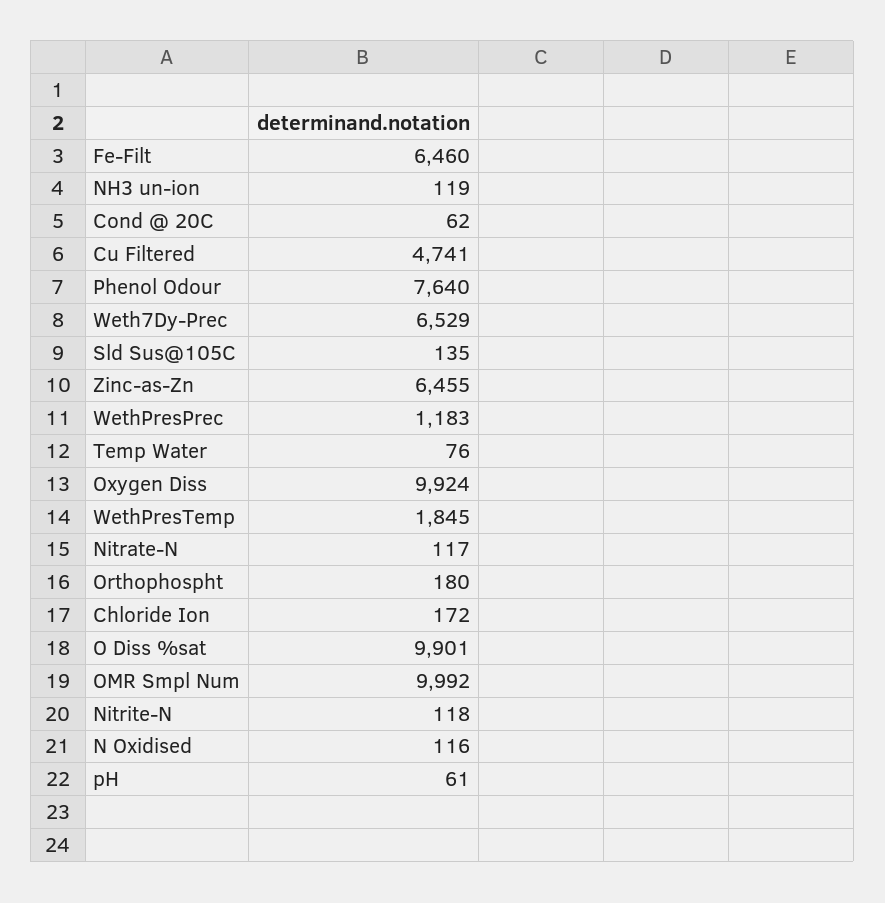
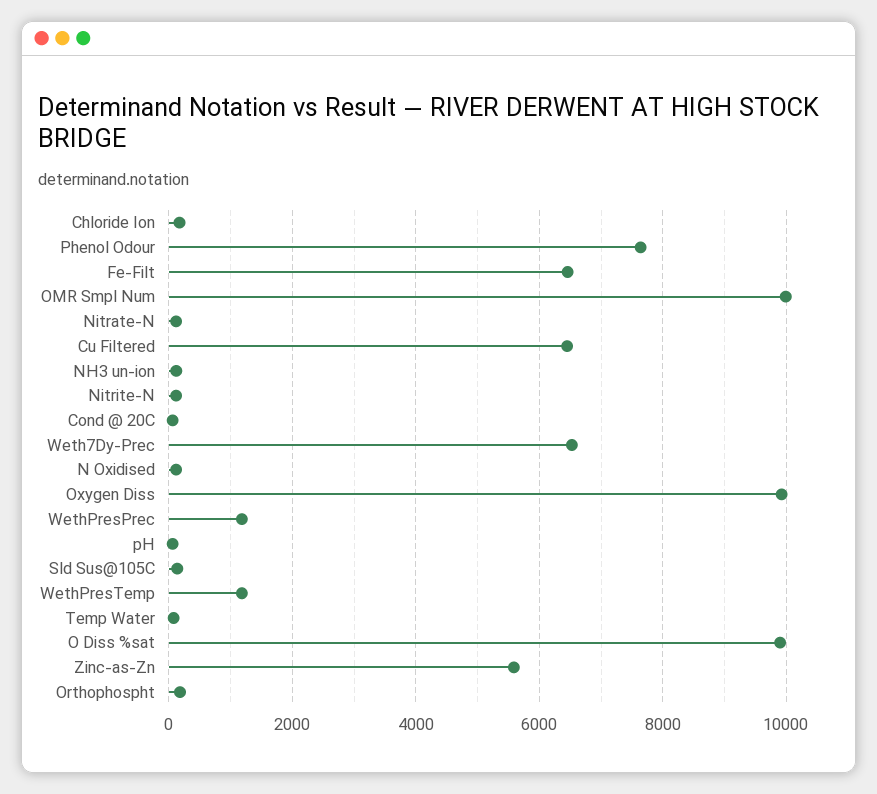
Cu Filtered: 4741 -> 6400
Zinc-as-Zn: 6455 -> 5600
WethPresTemp: 1845 -> 1200

